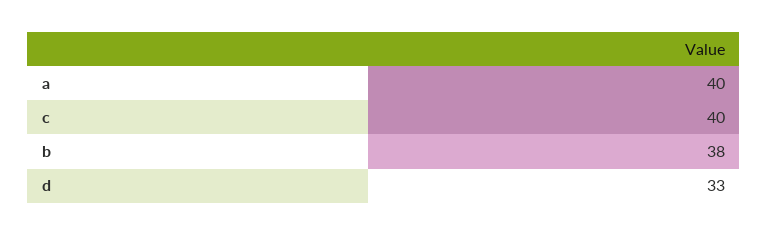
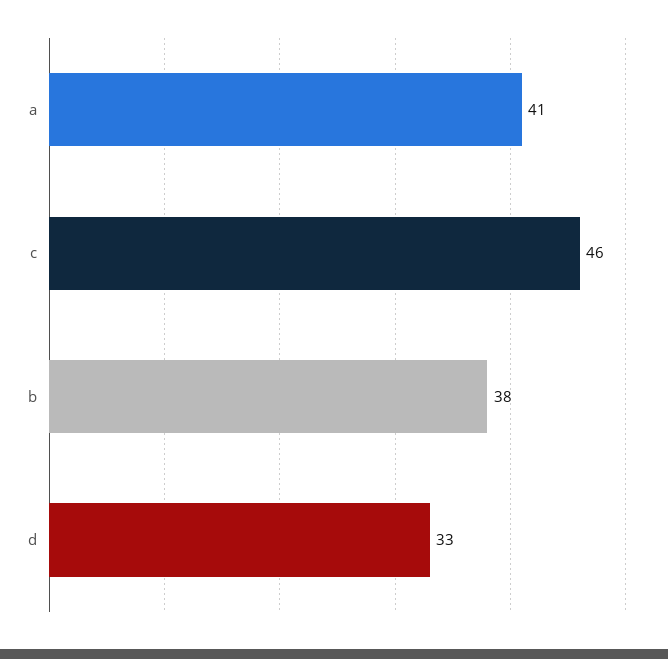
a: 40 -> 41
c: 40 -> 46

